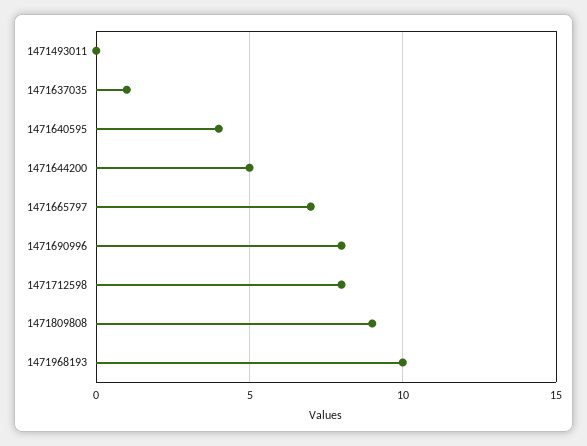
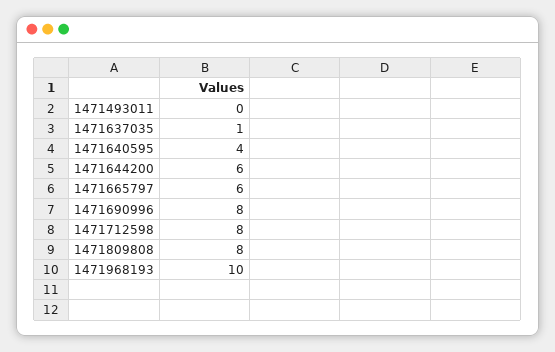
1471644200: 5 -> 6
1471665797: 7 -> 6
1471809808: 9 -> 8

